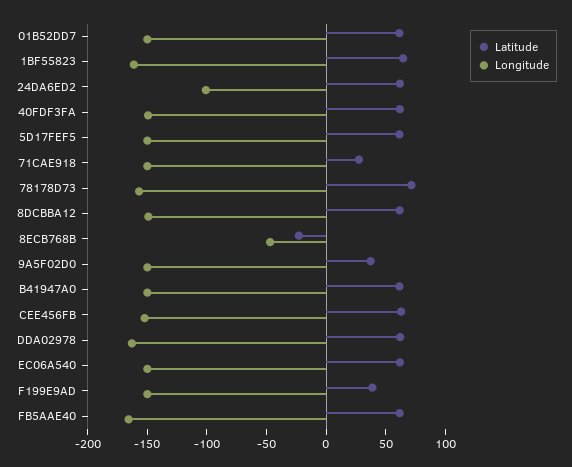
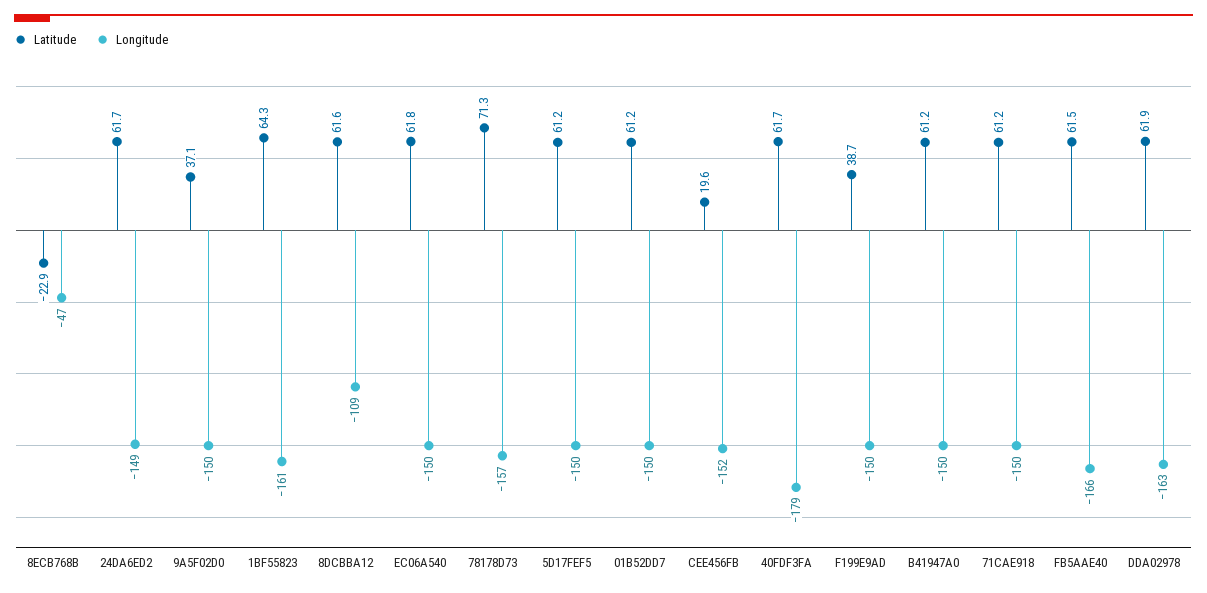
Longitude, 24DA6ED2: -100 -> -149
Longitude, 40FDF3FA: -150 -> -179
Latitude, 71CAE918: 30 -> 61.2
Longitude, 8DCBBA12: -150 -> -109
Latitude, CEE456FB: 60 -> 19.6

